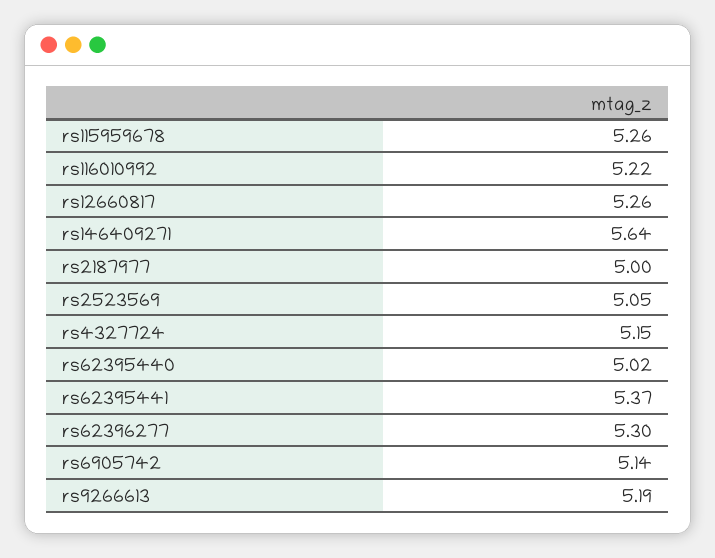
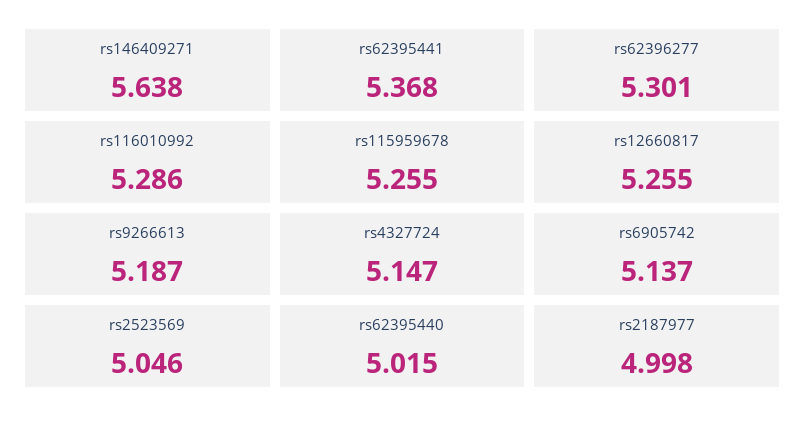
rs116010992: 5.22 -> 5.286

